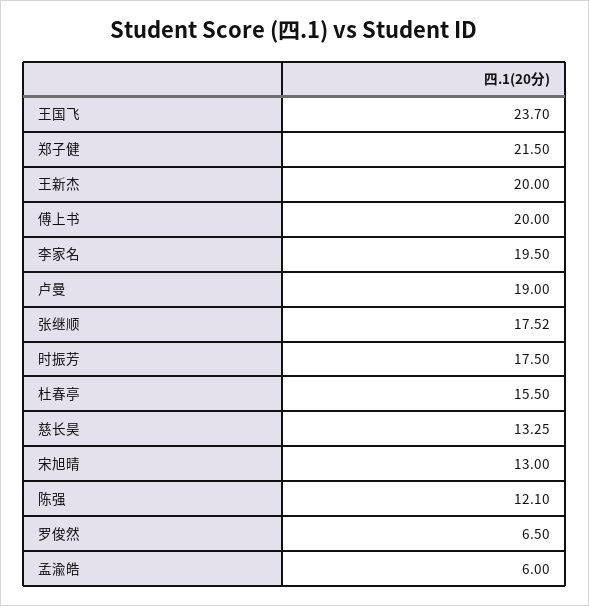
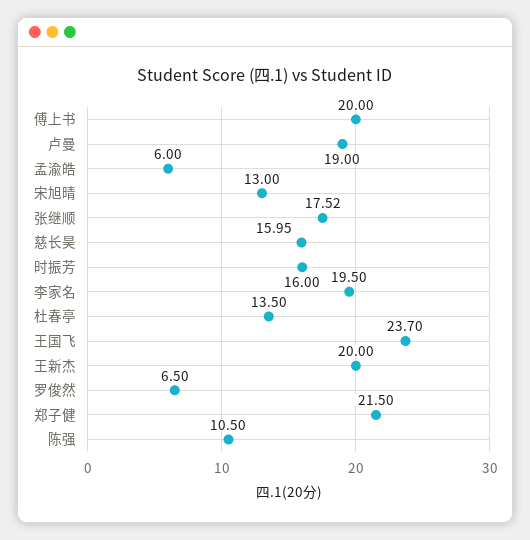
时振芳: 17.5 -> 16
杜春亭: 15.5 -> 13.5
慈长昊: 13.25 -> 15.95
陈强: 12.1 -> 10.5

